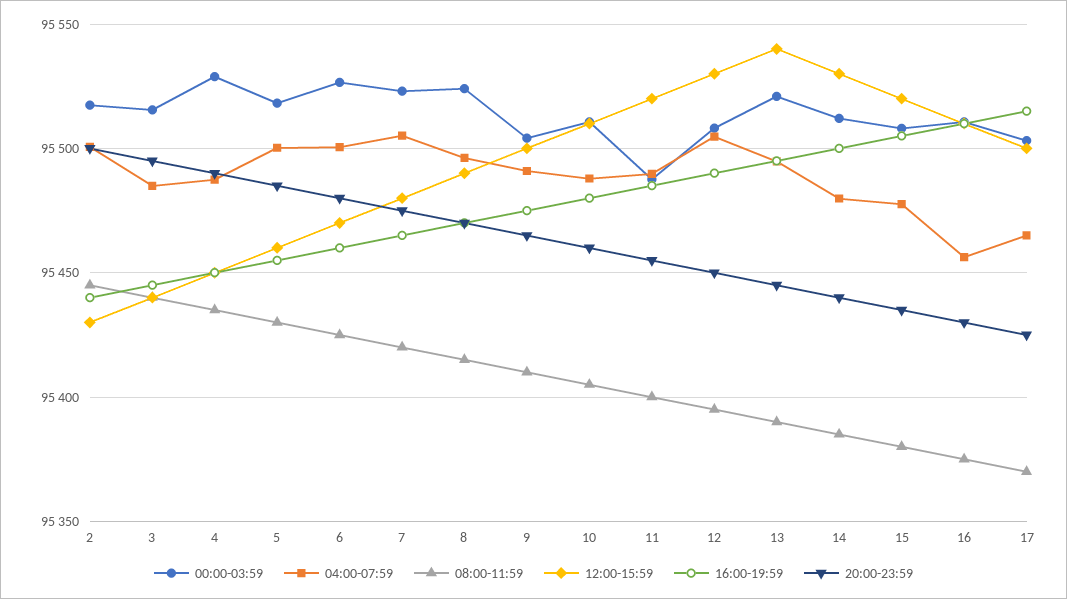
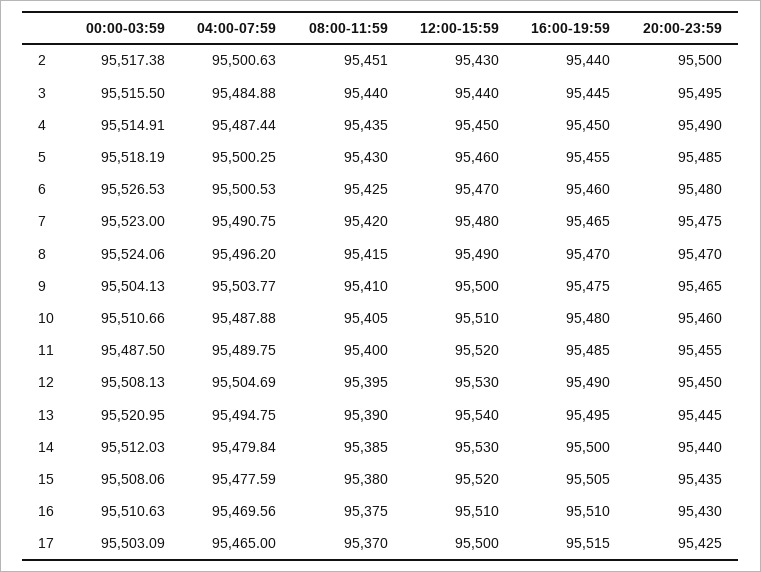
08:00-11:59, 2: 95445 -> 95451
00:00-03:59, 4: 95530 -> 95514.91
04:00-07:59, 7: 95505 -> 95490.75
04:00-07:59, 9: 95490 -> 95503.77
04:00-07:59, 16: 95455 -> 95469.56

